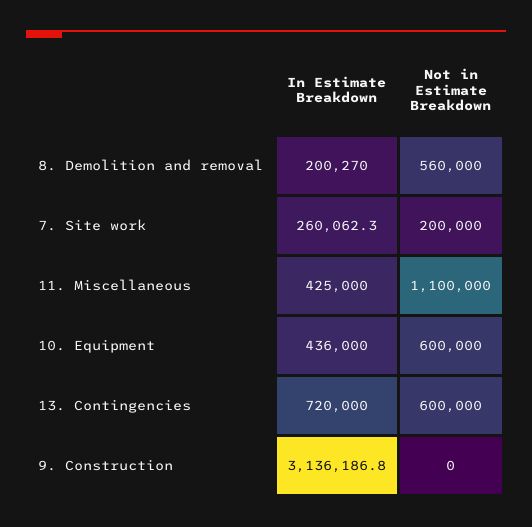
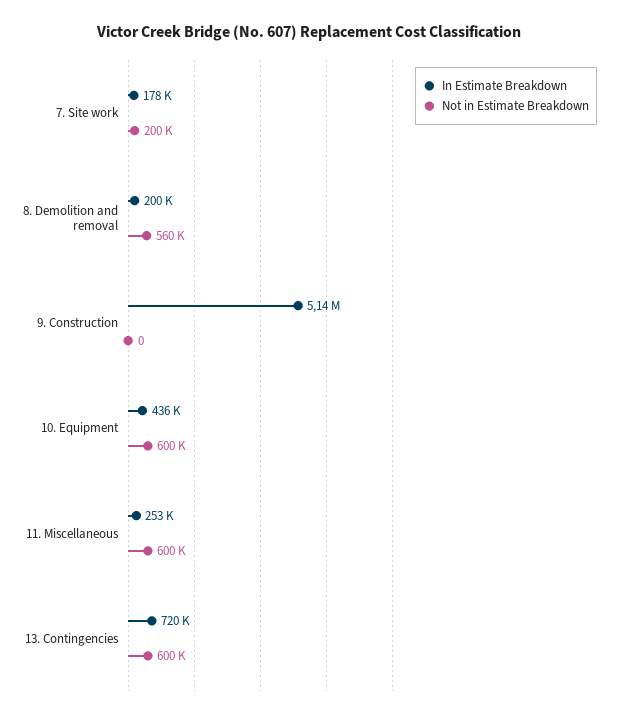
In Estimate Breakdown, 7. Site work: 260062.3 -> 178000
In Estimate Breakdown, 11. Miscellaneous: 425000 -> 253000
Not in Estimate Breakdown, 11. Miscellaneous: 1100000 -> 600000
In Estimate Breakdown, 9. Construction: 3136186.8 -> 5140000

